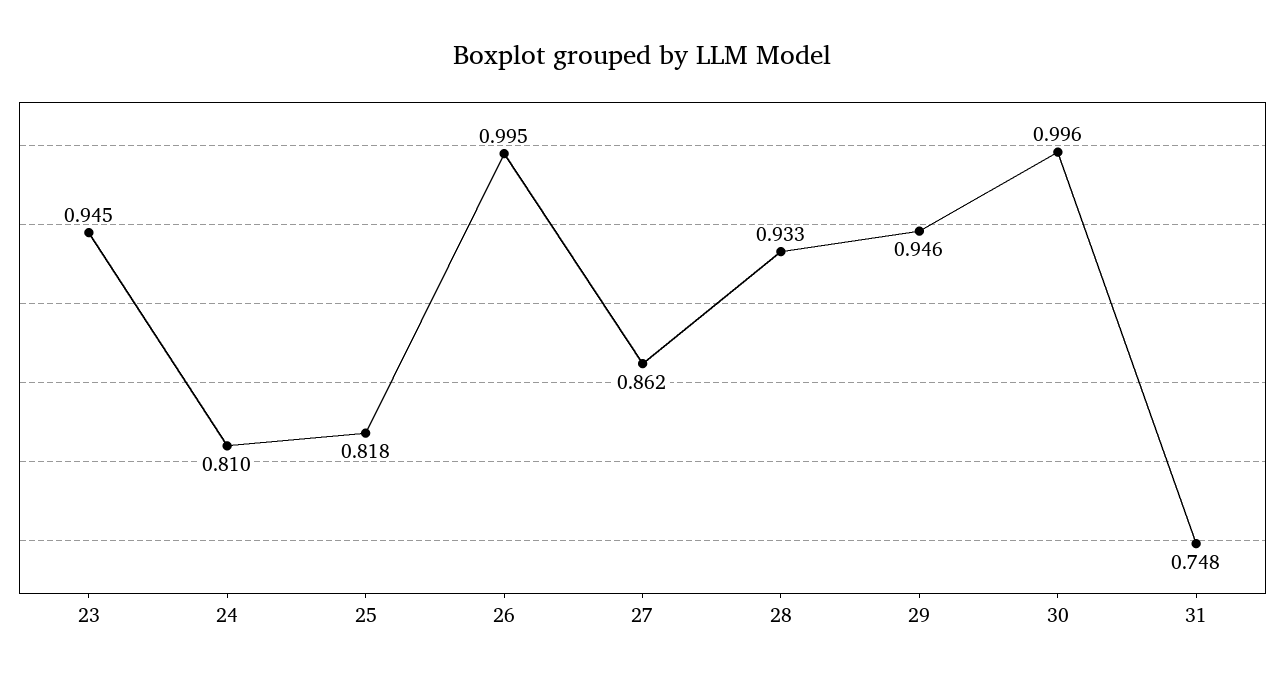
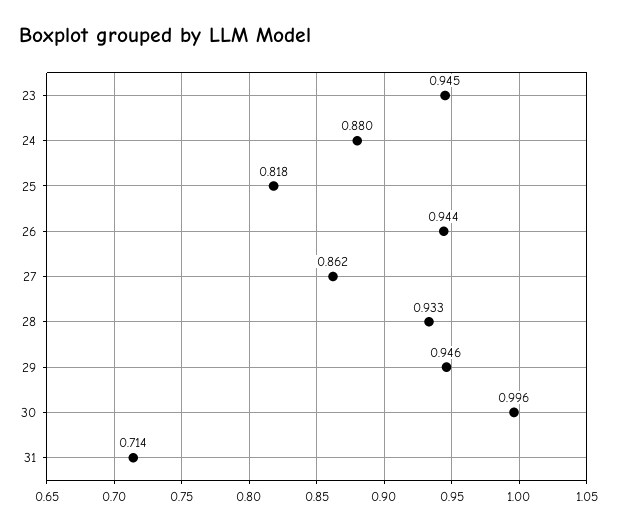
24: 0.81 -> 0.88
26: 0.995 -> 0.944
31: 0.748 -> 0.714

